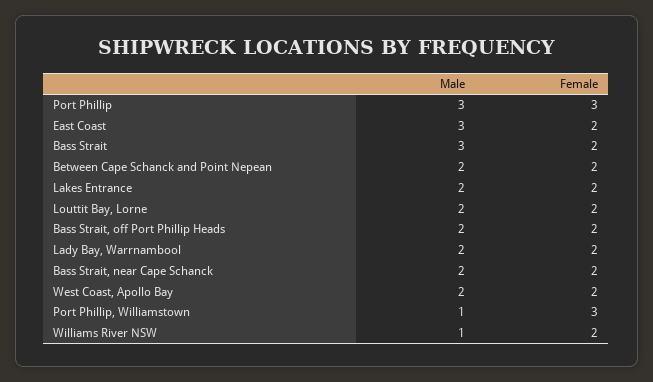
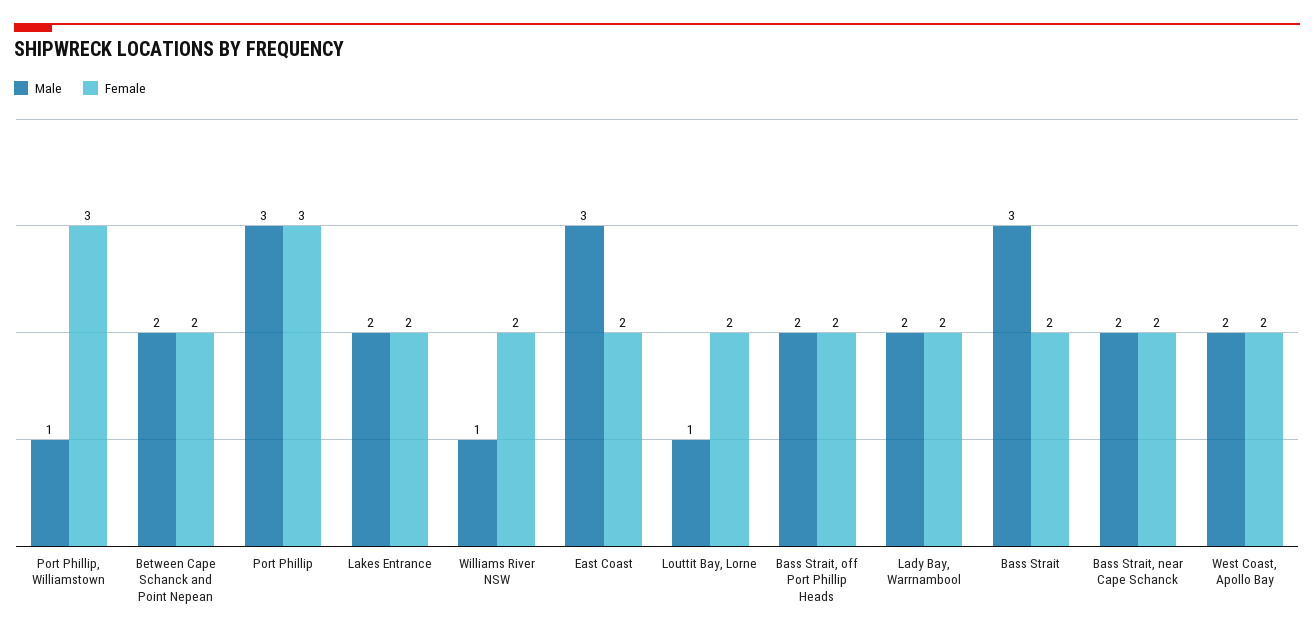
Male, Louttit Bay, Lorne: 2 -> 1

